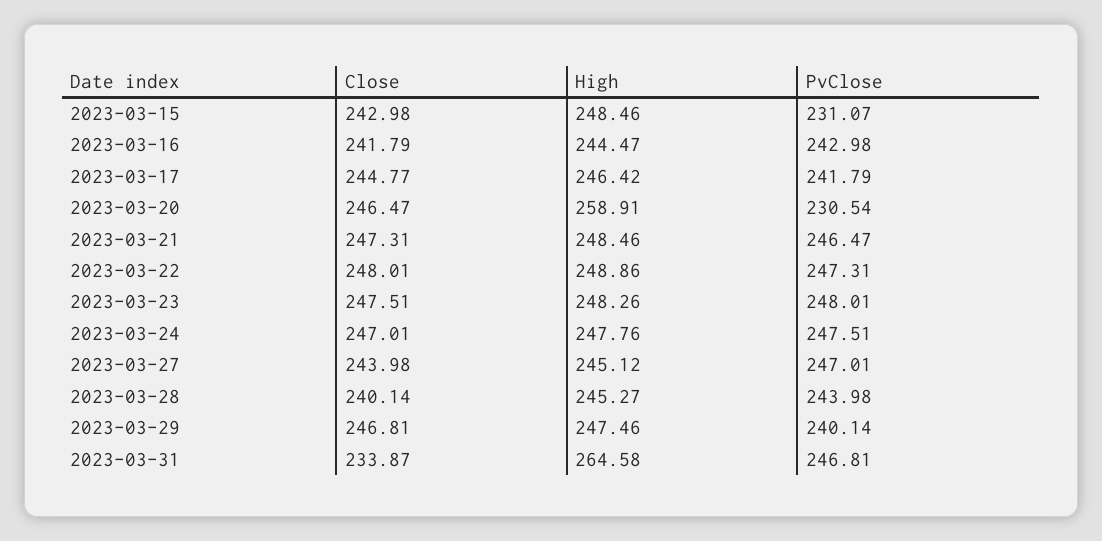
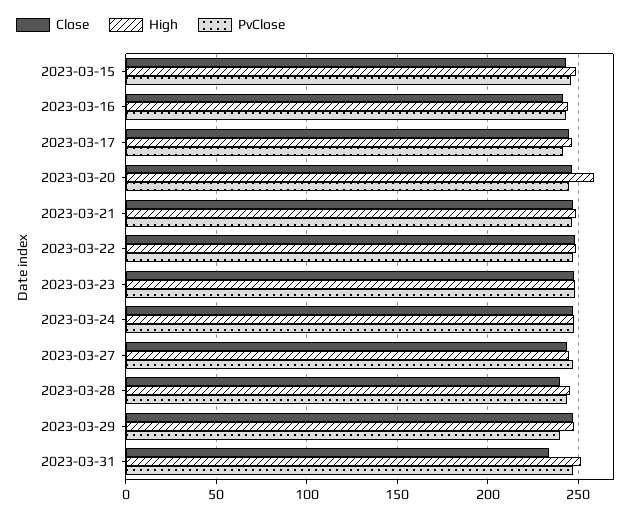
PvClose, 2023-03-15: 231.07 -> 245
PvClose, 2023-03-20: 230.54 -> 245
High, 2023-03-31: 264.58 -> 250

